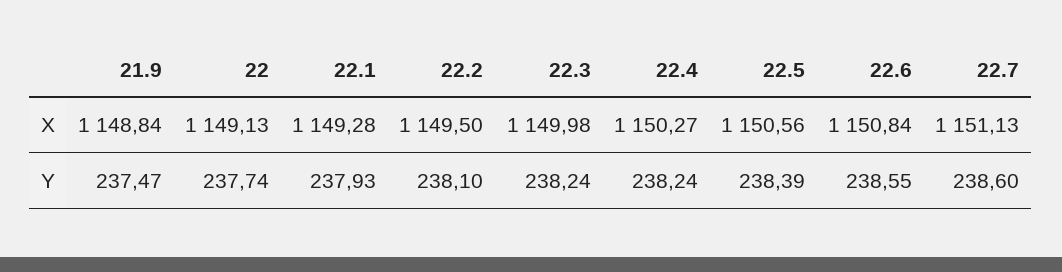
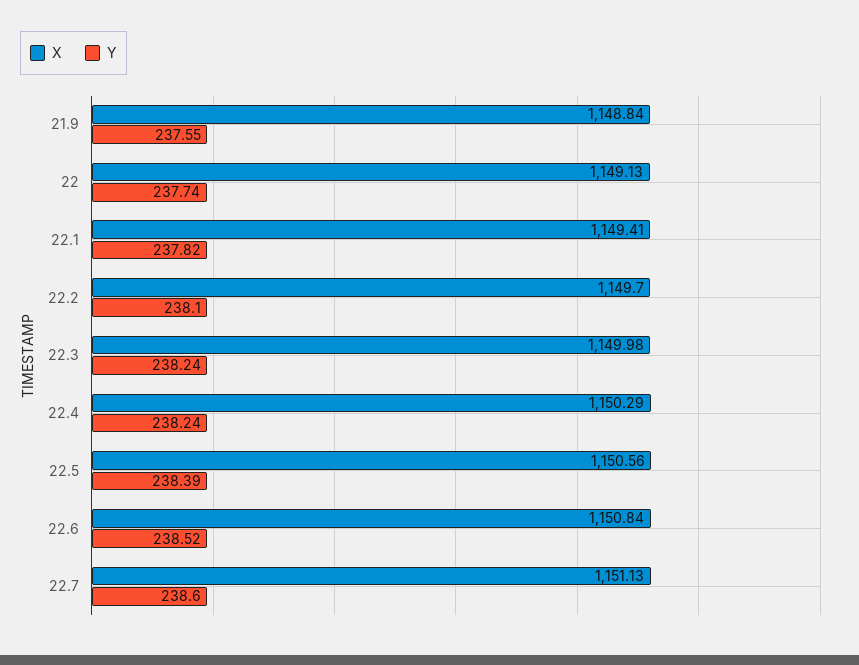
X, 22.1: 1149.28 -> 1149.41
X, 22.2: 1149.5 -> 1149.7
X, 22.4: 1150.27 -> 1150.29
Y, 21.9: 237.47 -> 237.55
Y, 22.1: 237.93 -> 237.82
Y, 22.6: 238.55 -> 238.52

